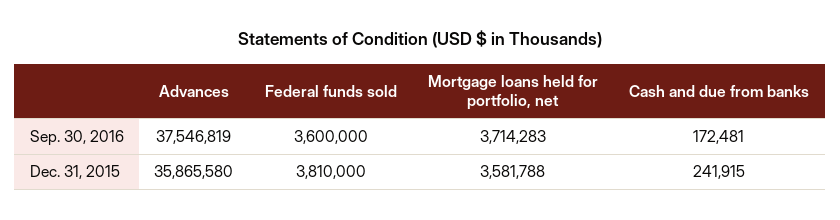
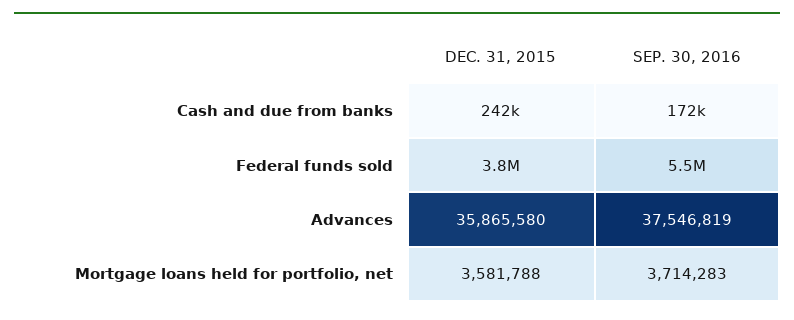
Federal funds sold, Sep. 30, 2016: 3600000 -> 5500000

